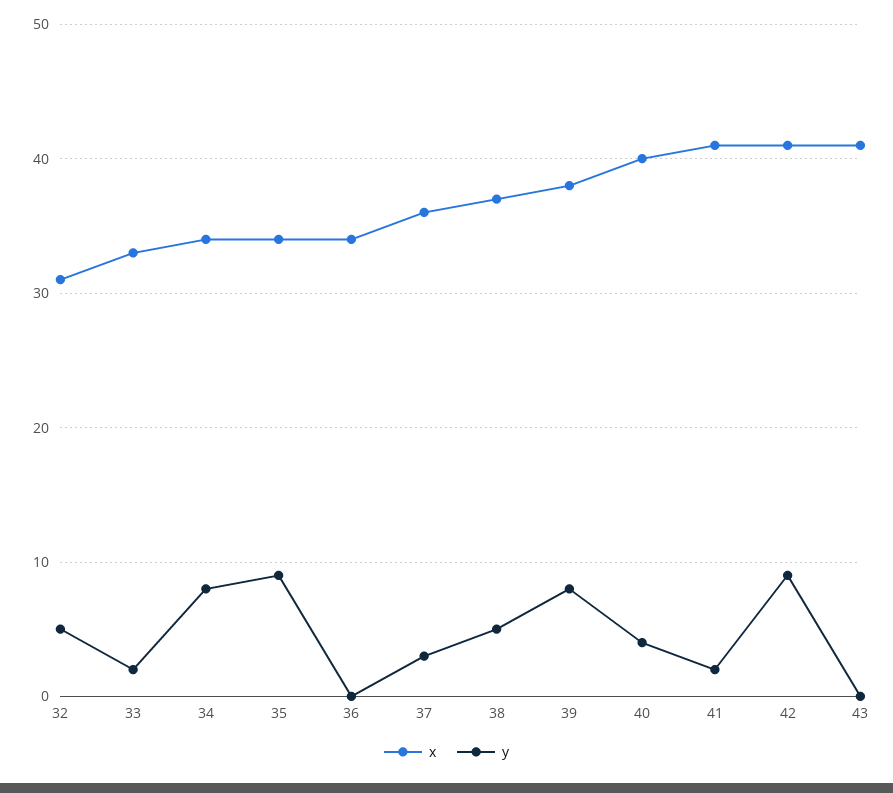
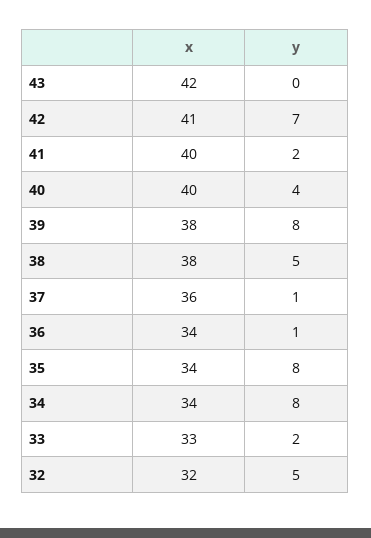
x, 32: 31 -> 32
y, 35: 9 -> 8
y, 36: 0 -> 1
y, 37: 3 -> 1
x, 38: 37 -> 38
x, 41: 41 -> 40
y, 42: 9 -> 7
x, 43: 41 -> 42

